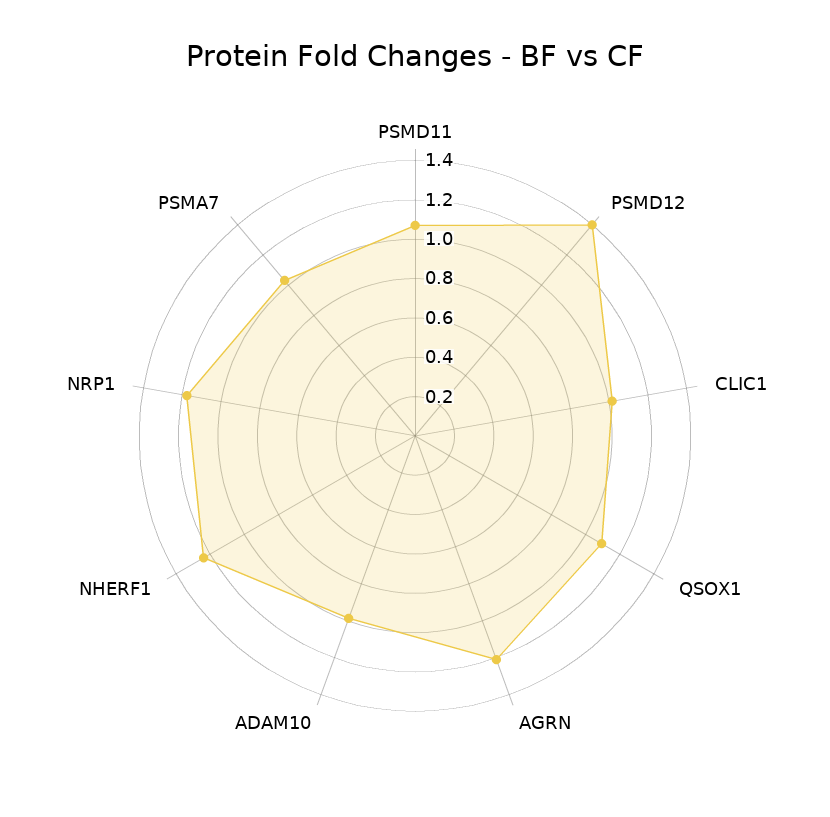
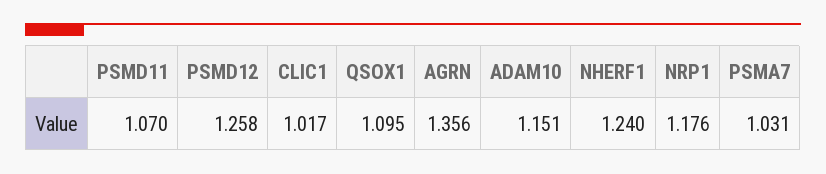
PSMD12: 1.4 -> 1.258
AGRN: 1.2 -> 1.356
ADAM10: 1 -> 1.151

